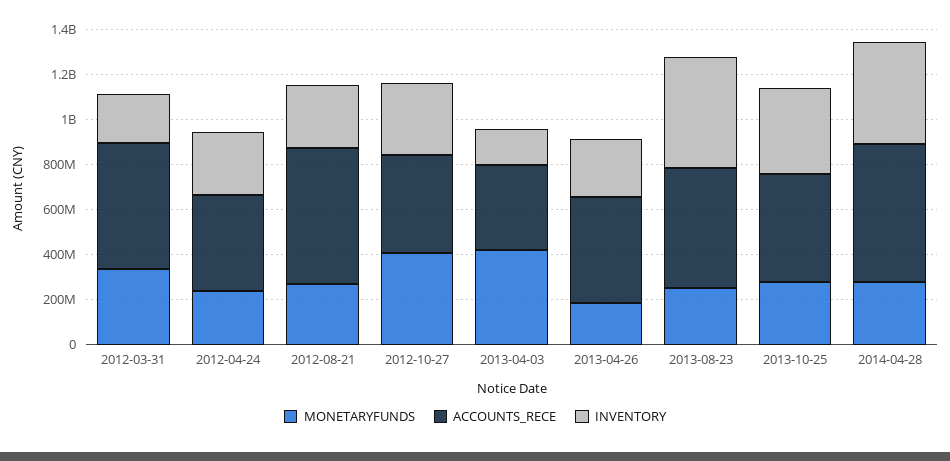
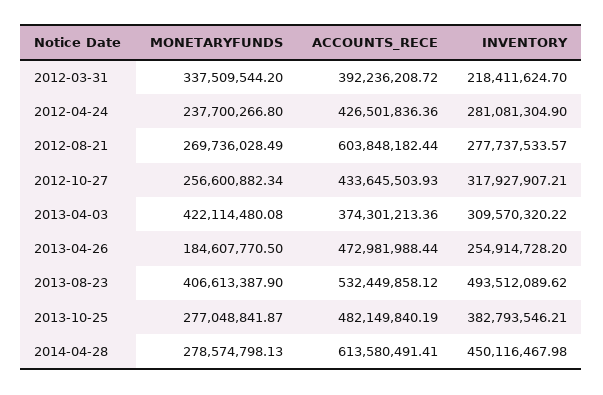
ACCOUNTS_RECE, 2012-03-31: 550000000 -> 392236208.72
MONETARYFUNDS, 2012-10-27: 400000000 -> 256600882.34
INVENTORY, 2013-04-03: 150000000 -> 309570320.22
MONETARYFUNDS, 2013-08-23: 250000000 -> 406613387.9

